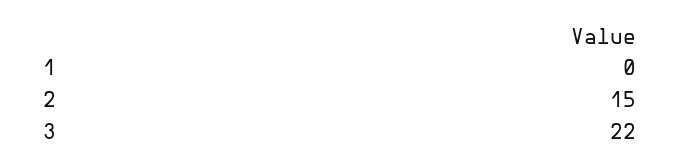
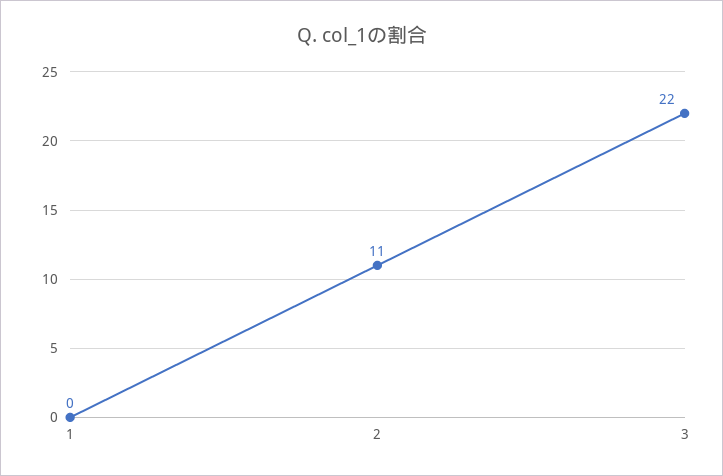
2: 15 -> 11

